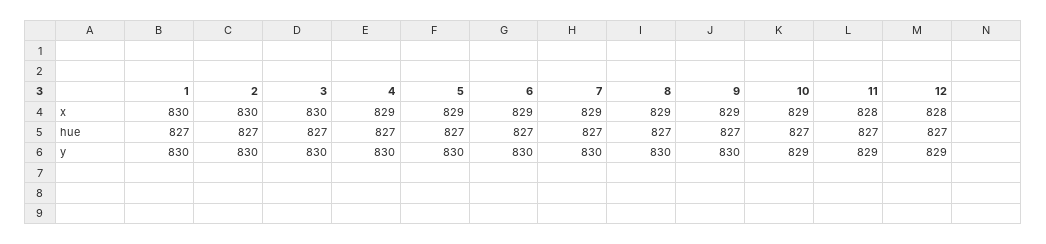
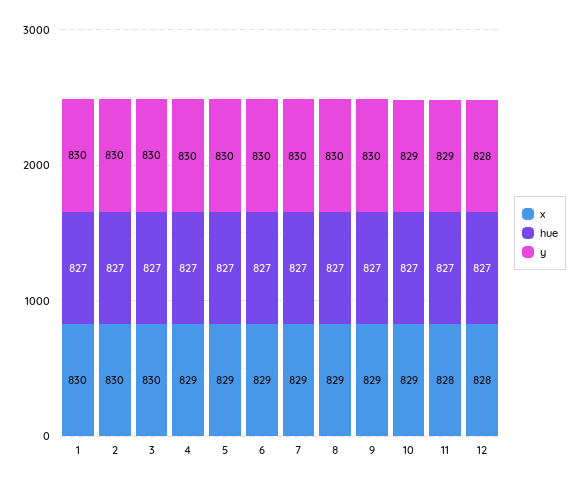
y, 12: 829 -> 828

